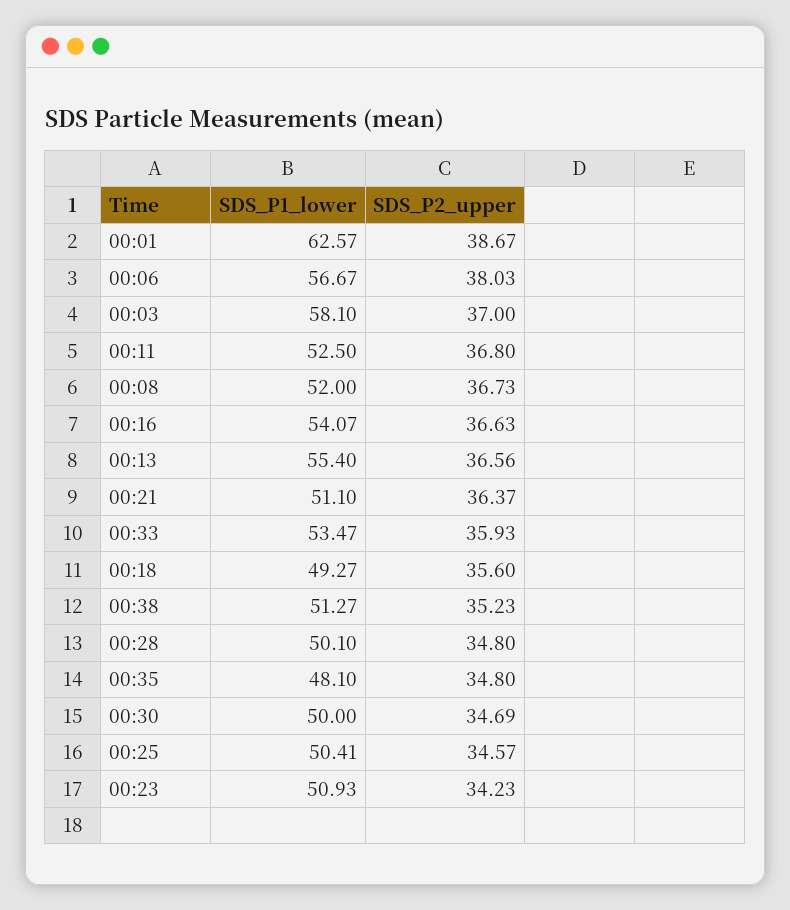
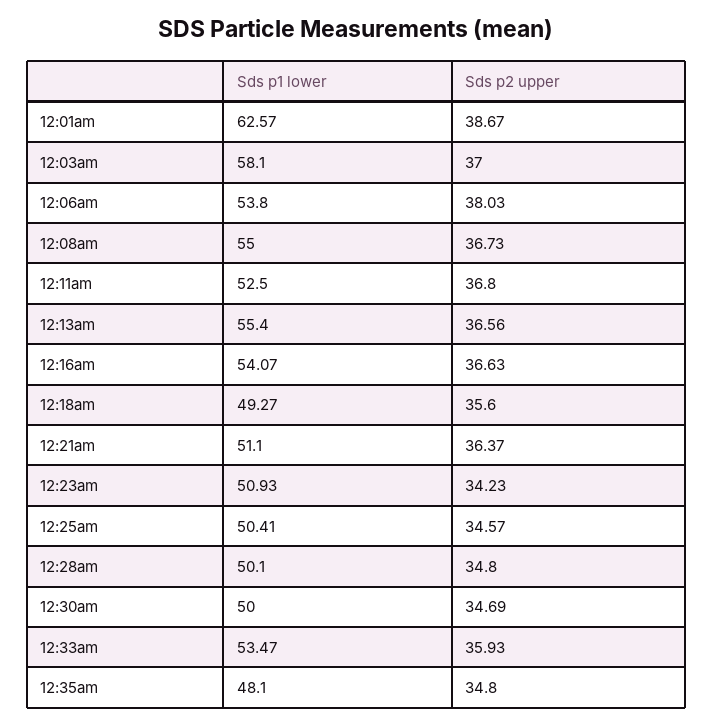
SDS_P1_lower, 00:06: 56.67 -> 53.8
SDS_P1_lower, 00:08: 52 -> 55
SDS_P1_lower, 00:38: 51.27 -> none
SDS_P2_upper, 00:38: 35.23 -> none

